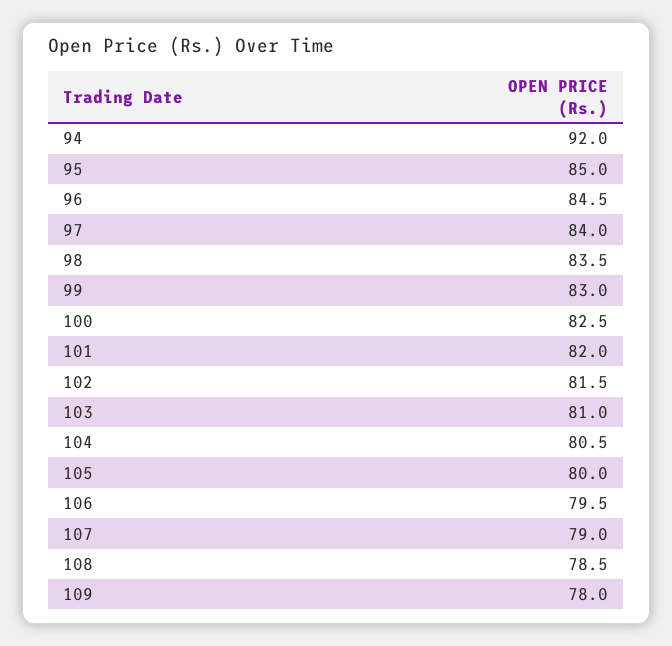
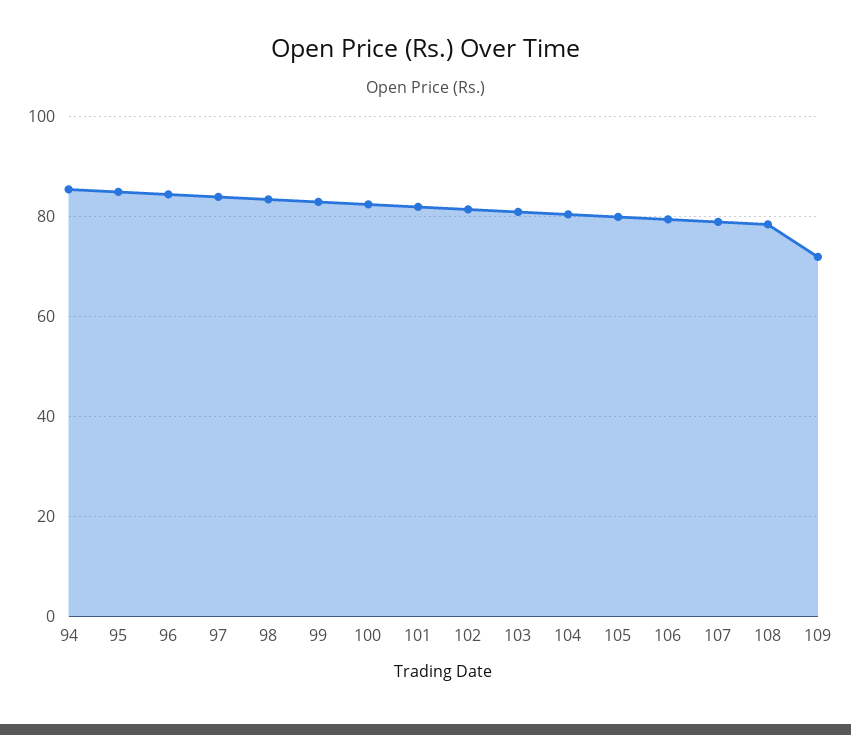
94: 92 -> 86
109: 78 -> 72

